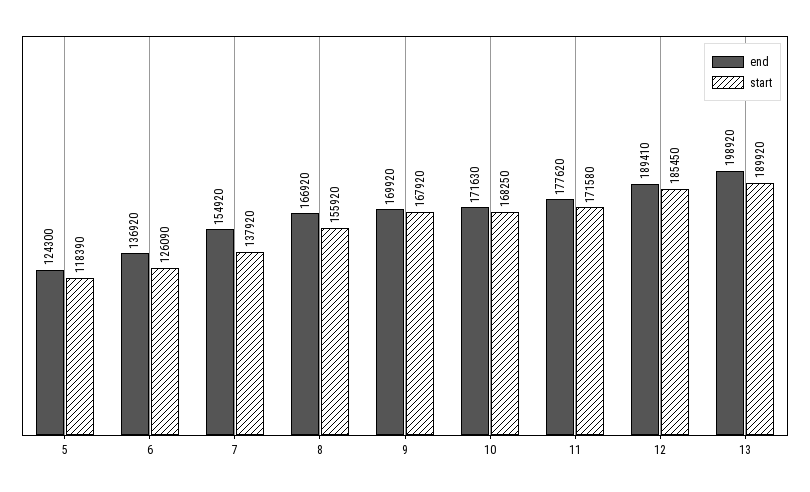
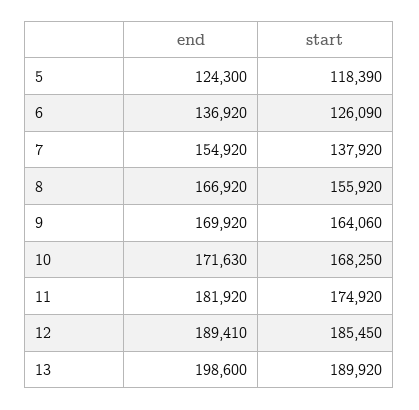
start, 9: 167920 -> 164060
end, 11: 177620 -> 181920
start, 11: 171580 -> 174920
end, 13: 198920 -> 198600

